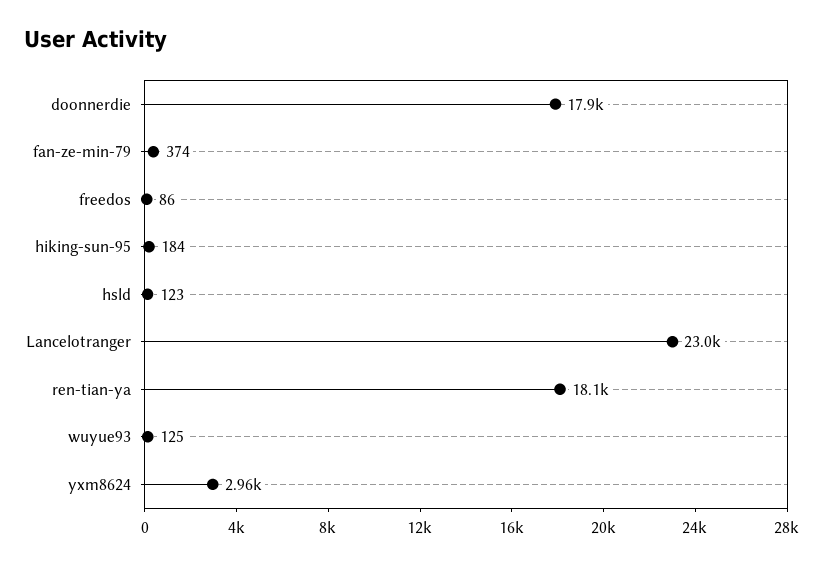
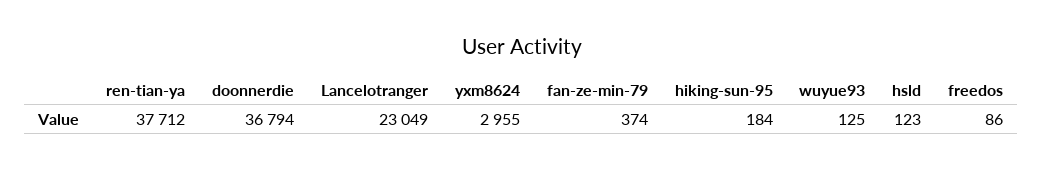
doonnerdie: 17900 -> 36794
ren-tian-ya: 18100 -> 37712

